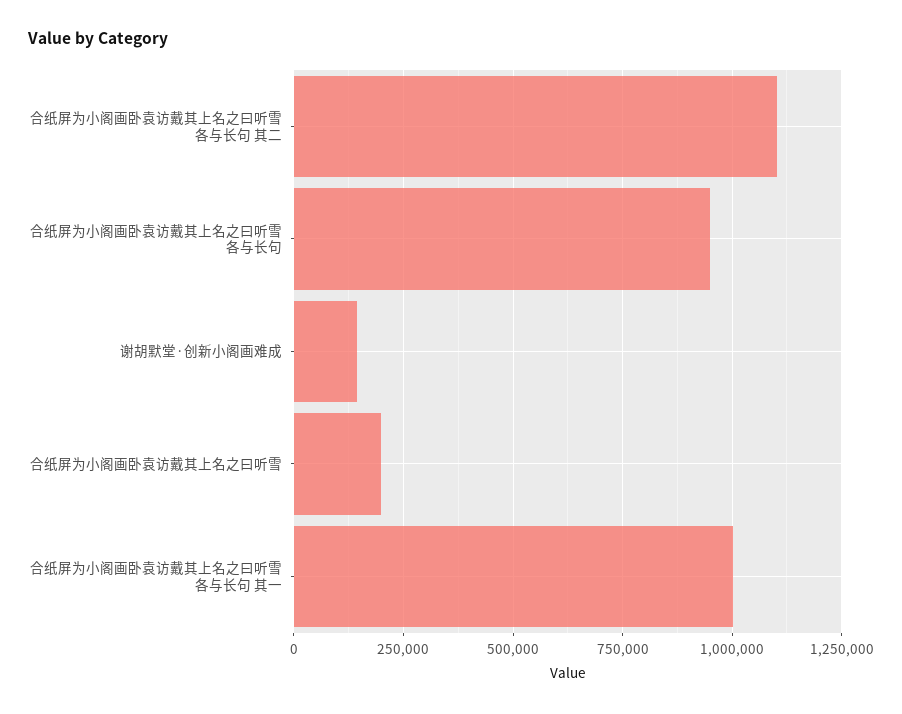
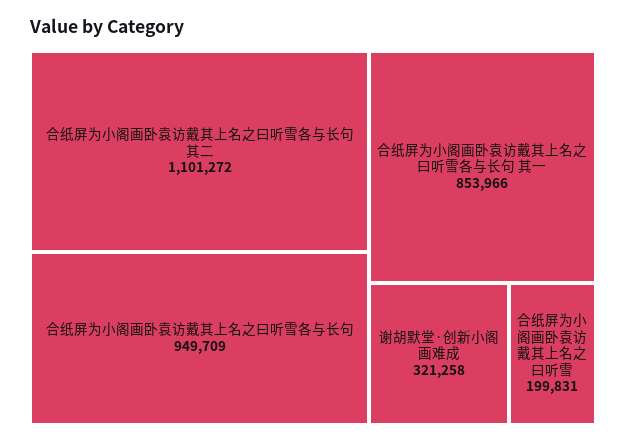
谢胡默堂·创新小阁画难成: 150000 -> 321258
合纸屏为小阁画卧袁访戴其上名之曰听雪各与长句 其一: 1000000 -> 853966

